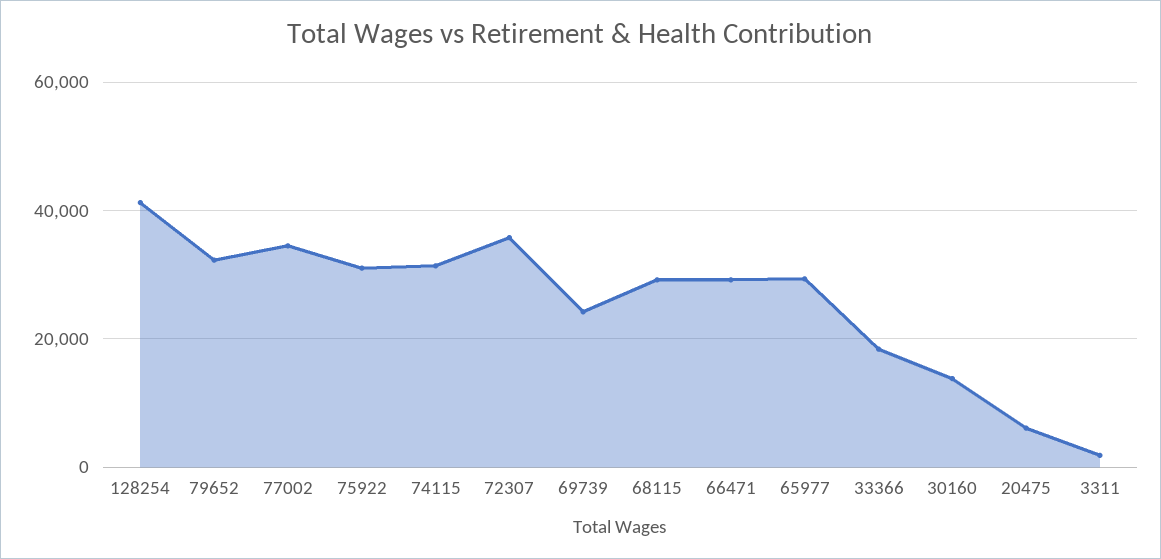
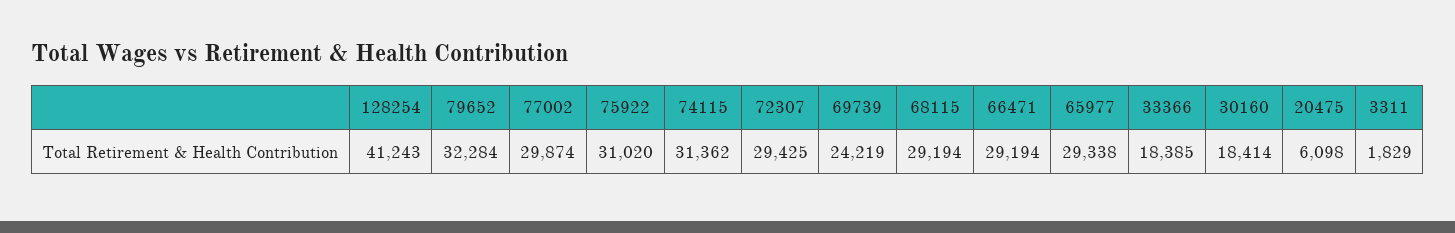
77002: 34000 -> 29874
72307: 36000 -> 29425
30160: 14000 -> 18414

